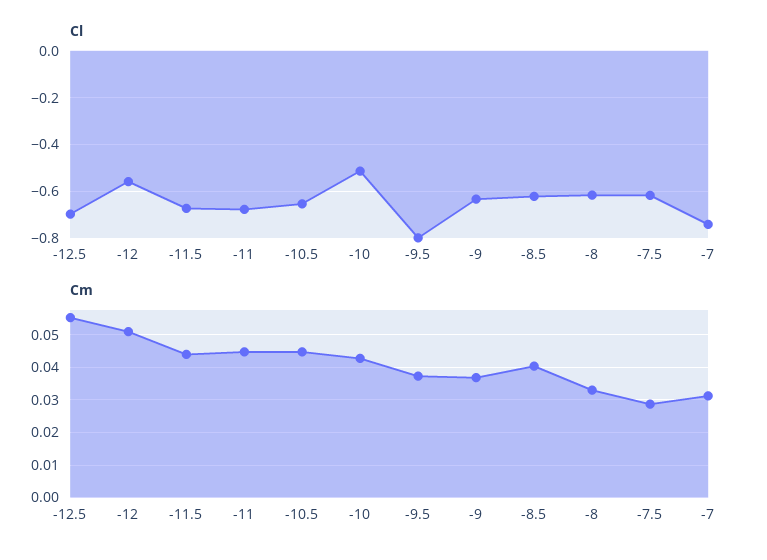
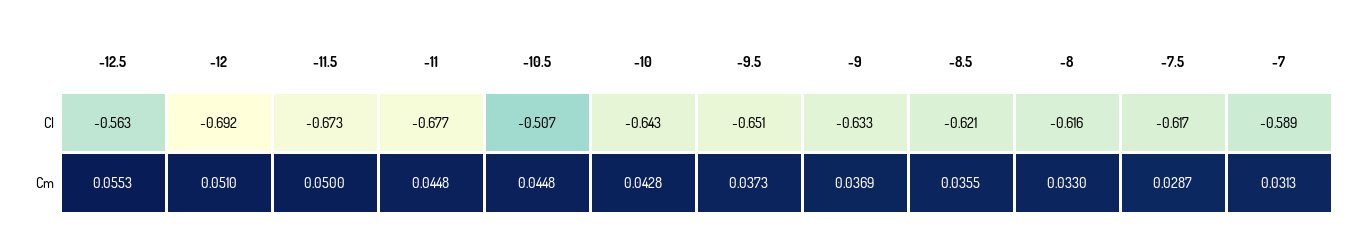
Cl, -12.5: -0.7 -> -0.563
Cl, -12: -0.55 -> -0.692
Cl, -10.5: -0.65 -> -0.507
Cl, -10: -0.5 -> -0.643
Cl, -9.5: -0.8 -> -0.651
Cl, -7: -0.75 -> -0.589
Cm, -11.5: 0.044 -> 0.05
Cm, -8.5: 0.04 -> 0.0355

